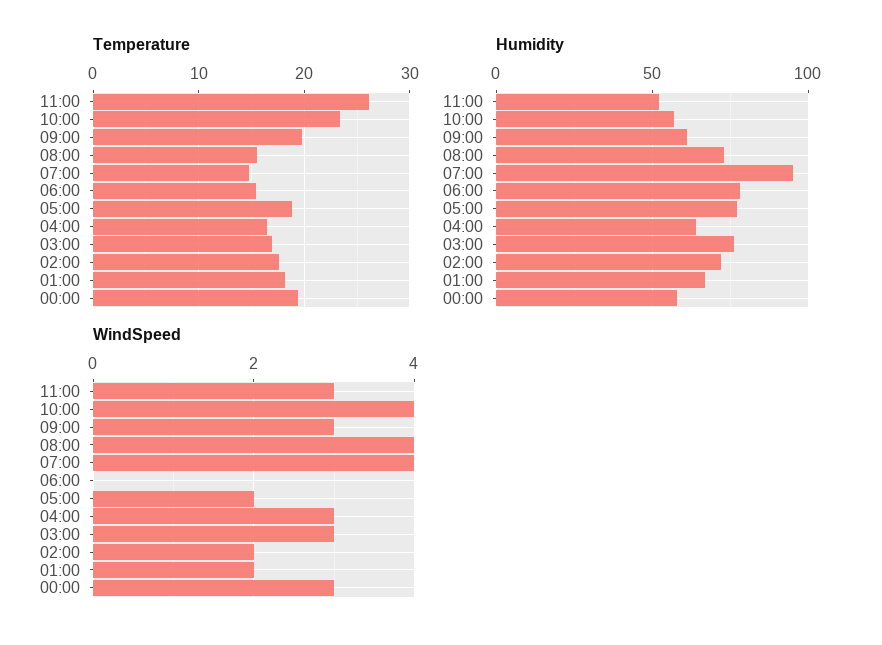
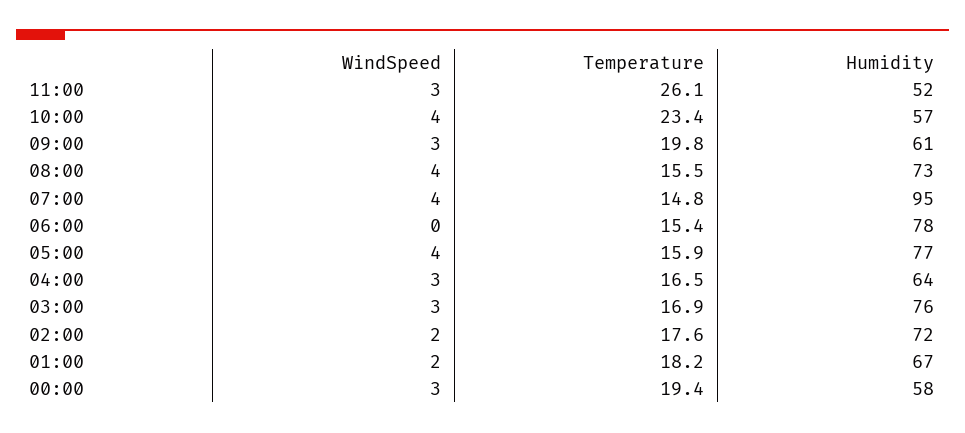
Temperature, 05:00: 19 -> 15.9
WindSpeed, 05:00: 2 -> 4

